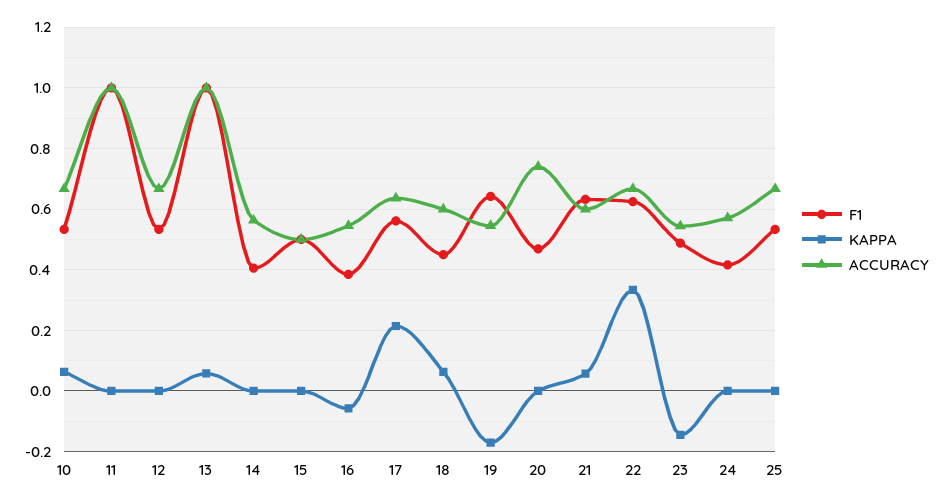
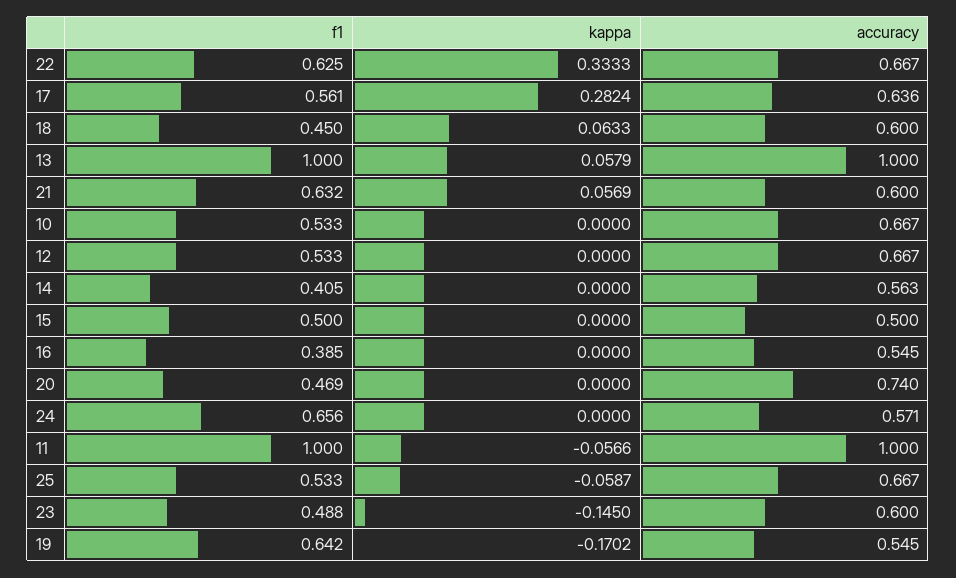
KAPPA, 10: 0.06 -> 0
KAPPA, 11: 0 -> -0.0566
KAPPA, 16: -0.06 -> 0
KAPPA, 17: 0.22 -> 0.2824
ACCURACY, 23: 0.54 -> 0.6
F1, 24: 0.42 -> 0.656
KAPPA, 25: 0 -> -0.0587

